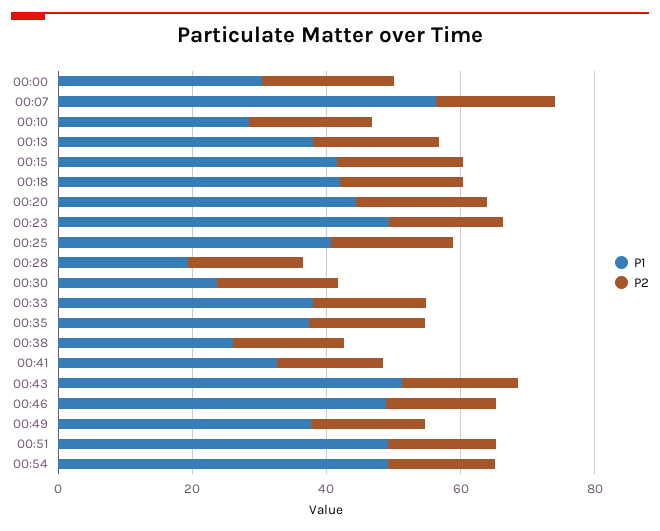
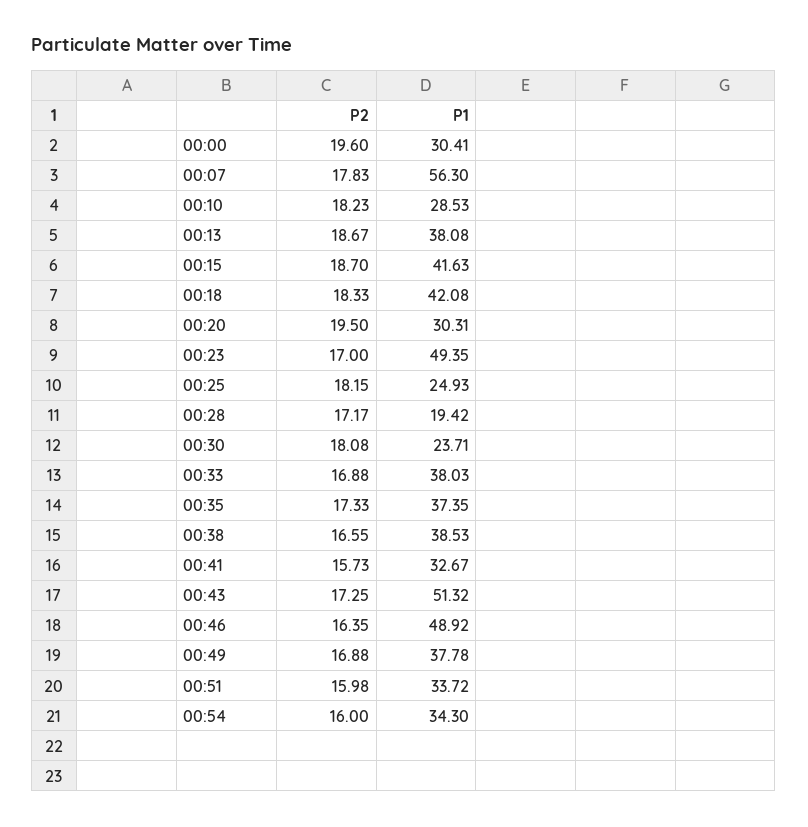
P1, 00:20: 45 -> 30.31
P1, 00:25: 40 -> 24.93
P1, 00:38: 25 -> 38.53
P1, 00:51: 50 -> 33.72
P1, 00:54: 50 -> 34.3

